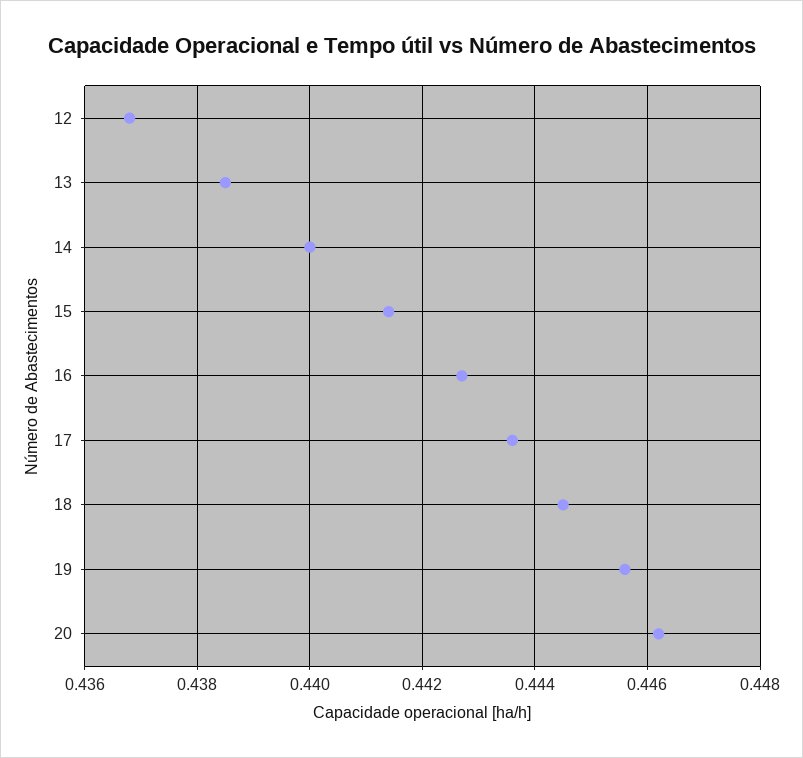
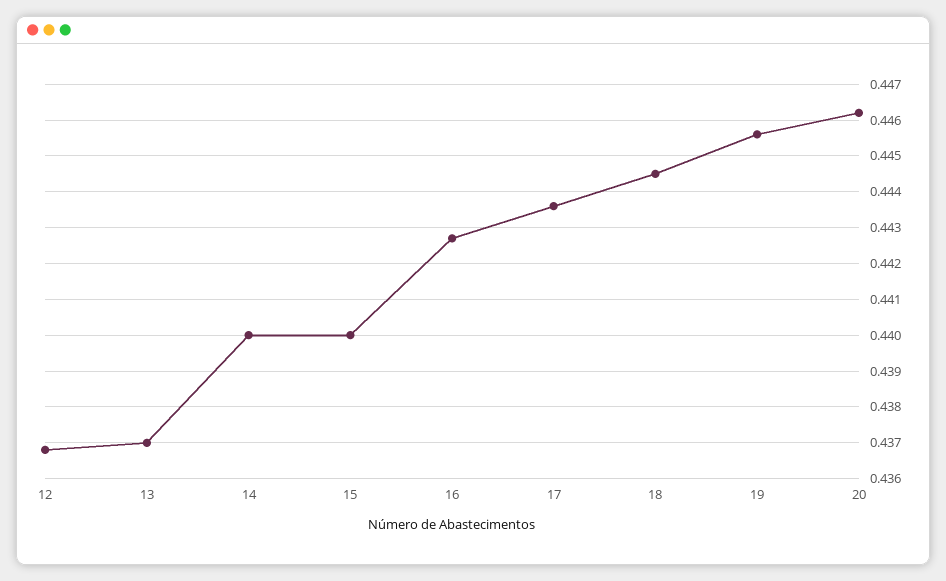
13: 0.4385 -> 0.437
15: 0.4415 -> 0.44

